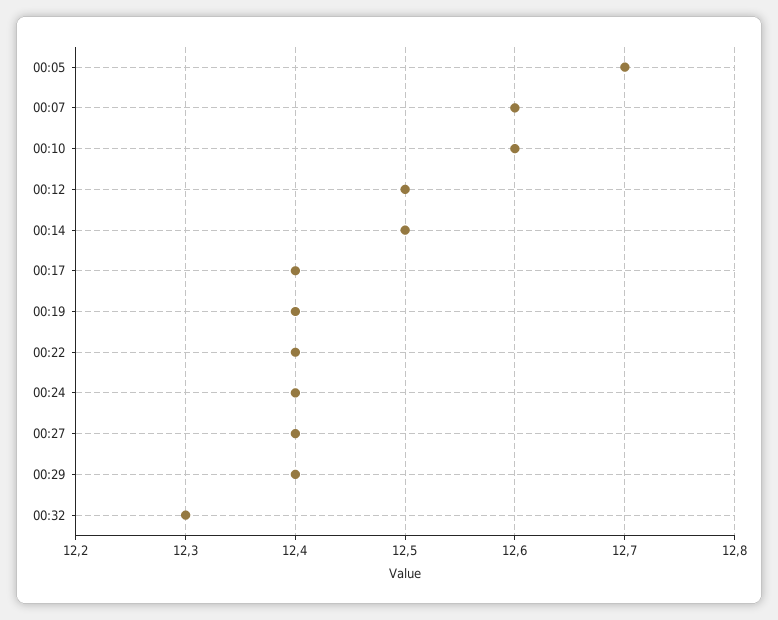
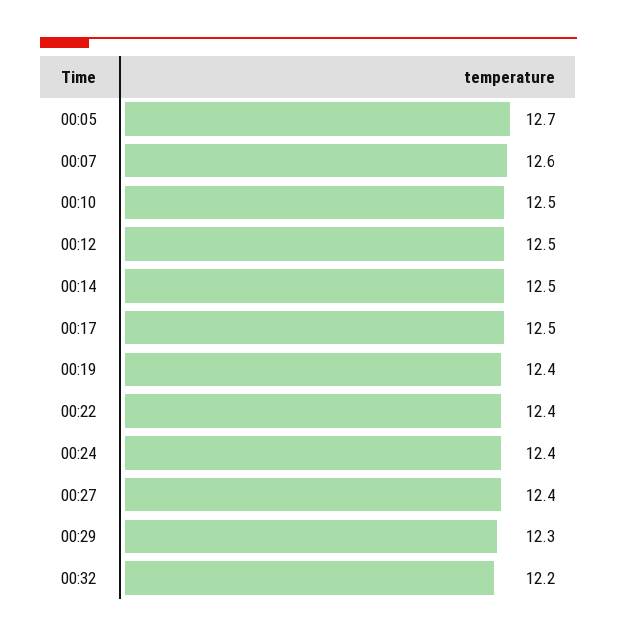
00:10: 12.6 -> 12.5
00:17: 12.4 -> 12.5
00:29: 12.4 -> 12.3
00:32: 12.3 -> 12.2

